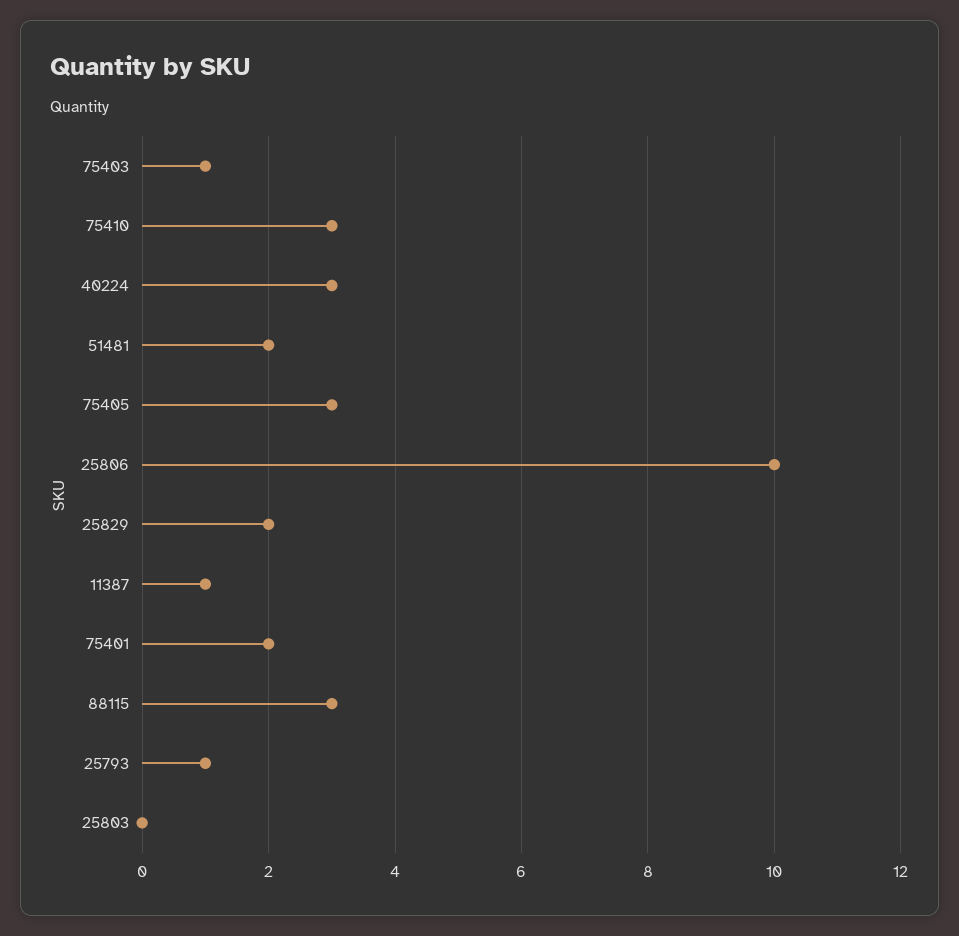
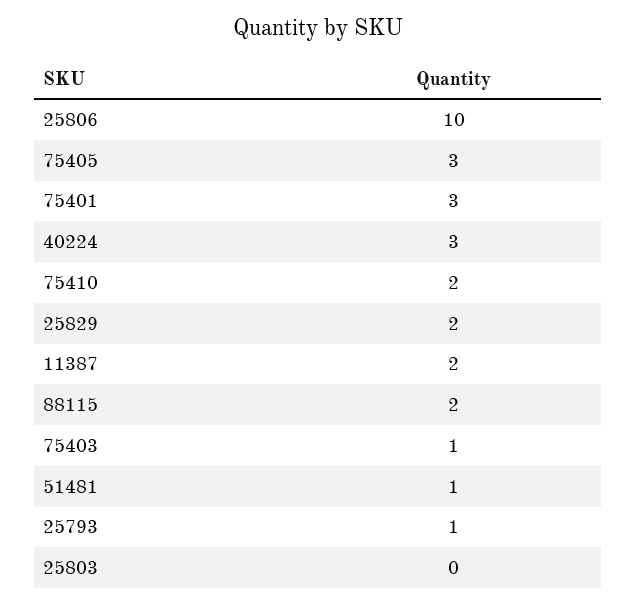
75410: 3 -> 2
51481: 2 -> 1
11387: 1 -> 2
75401: 2 -> 3
88115: 3 -> 2

